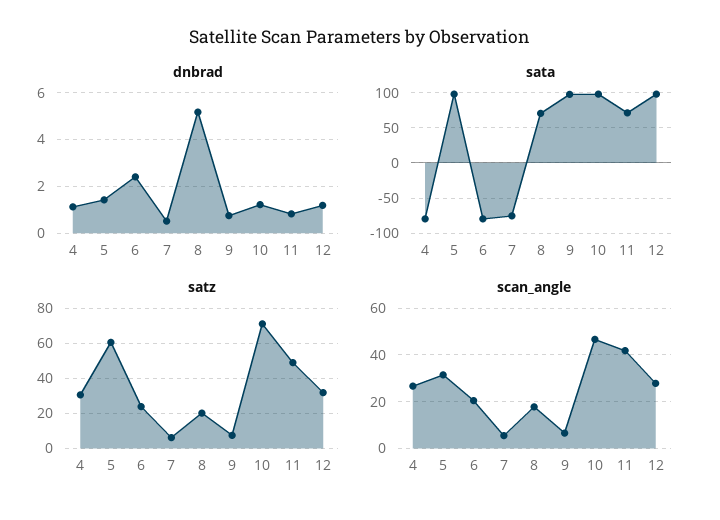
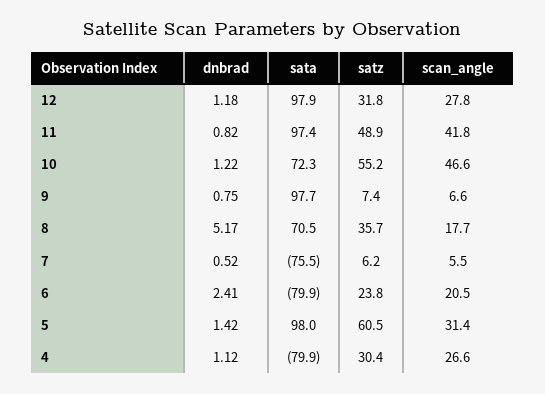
sata, 10: 100 -> 72.3
sata, 11: 70 -> 97.4
satz, 8: 20 -> 35.7
satz, 10: 70 -> 55.2

